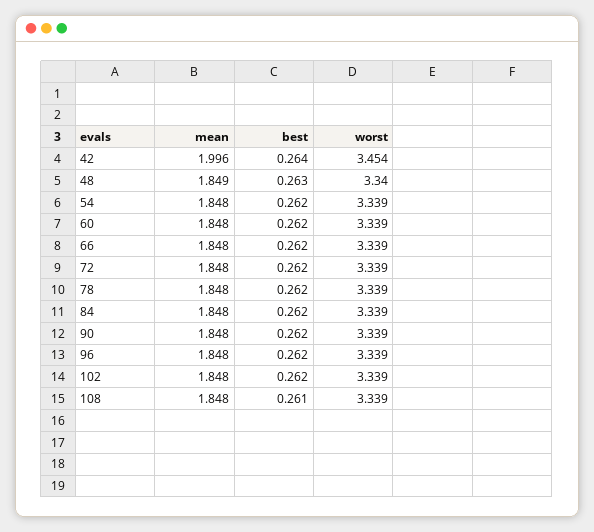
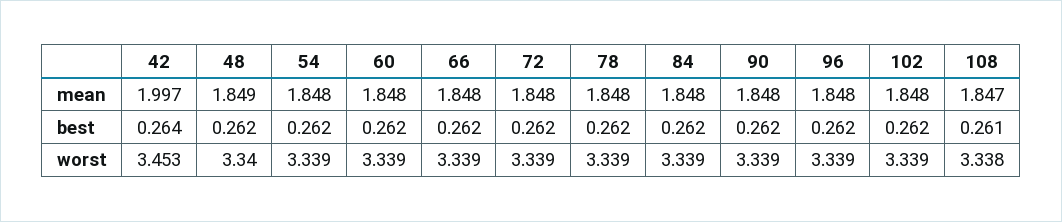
mean, 42: 1.996 -> 1.997
worst, 42: 3.454 -> 3.453
best, 48: 0.263 -> 0.262
mean, 108: 1.848 -> 1.847
worst, 108: 3.339 -> 3.338

